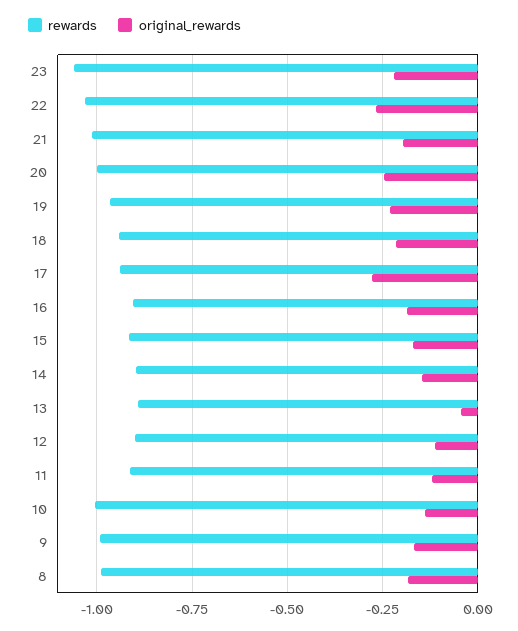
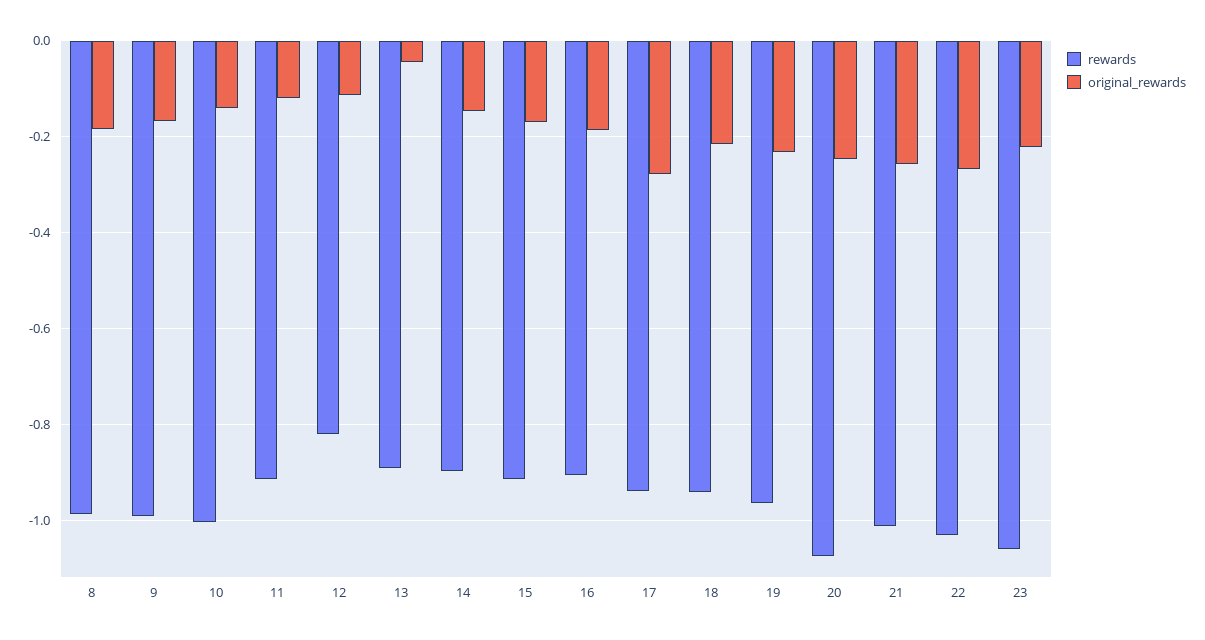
original_rewards, 21: -0.2 -> -0.26
rewards, 20: -1 -> -1.08
rewards, 12: -0.9 -> -0.82

